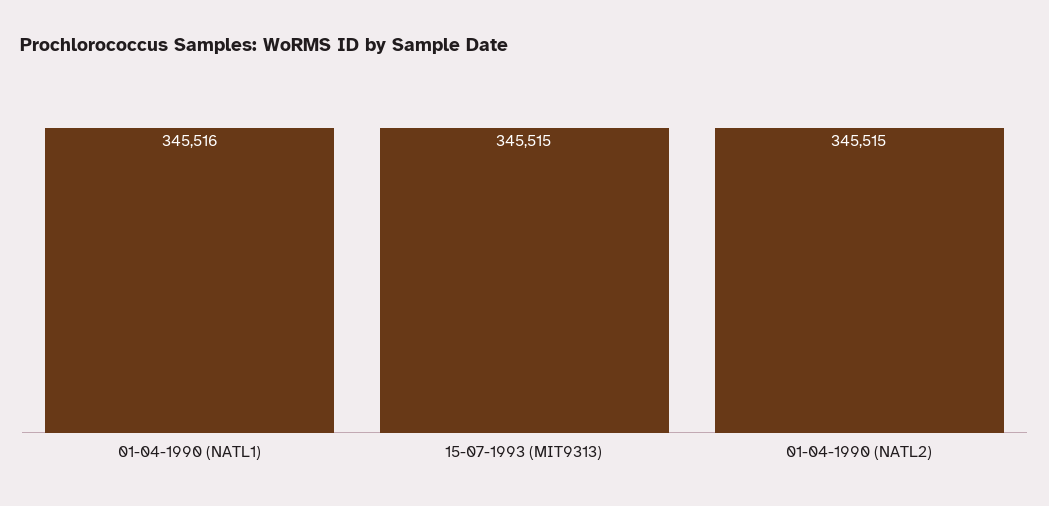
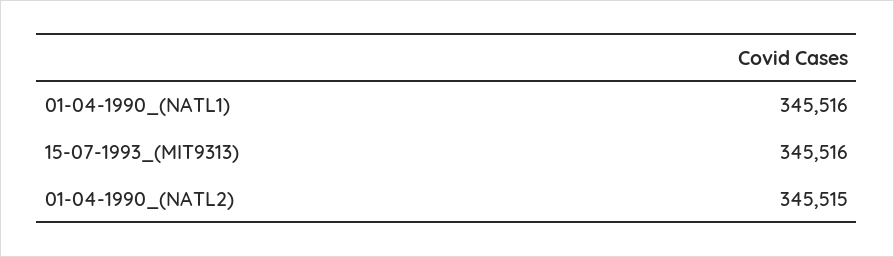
15-07-1993 (MIT9313): 345515 -> 345516

